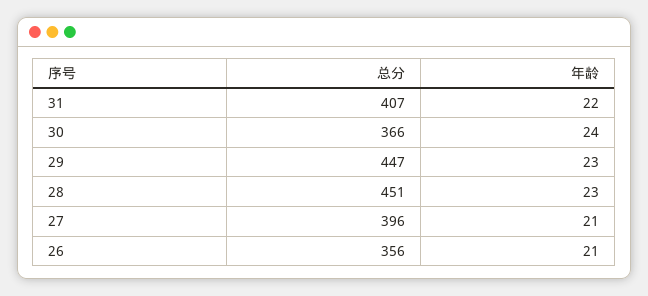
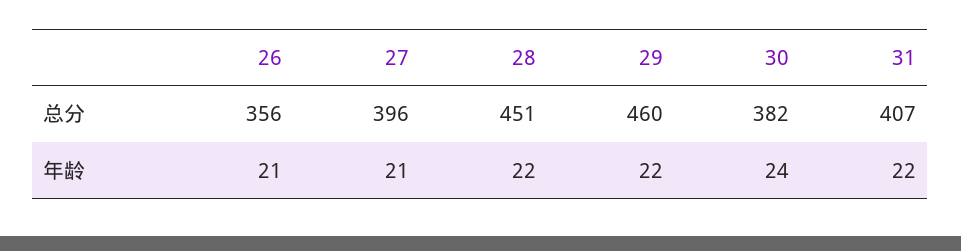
总分, 30: 366 -> 382
总分, 29: 447 -> 460
年龄, 29: 23 -> 22
年龄, 28: 23 -> 22

